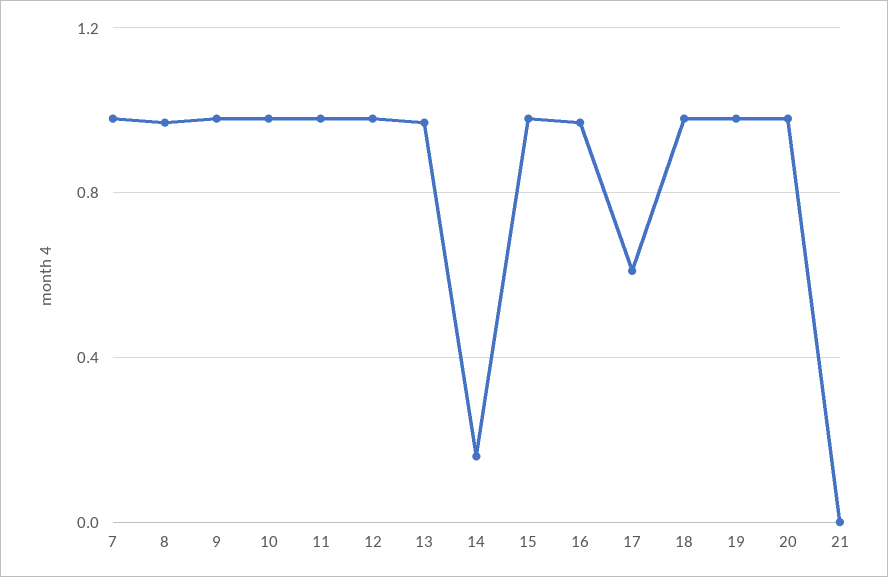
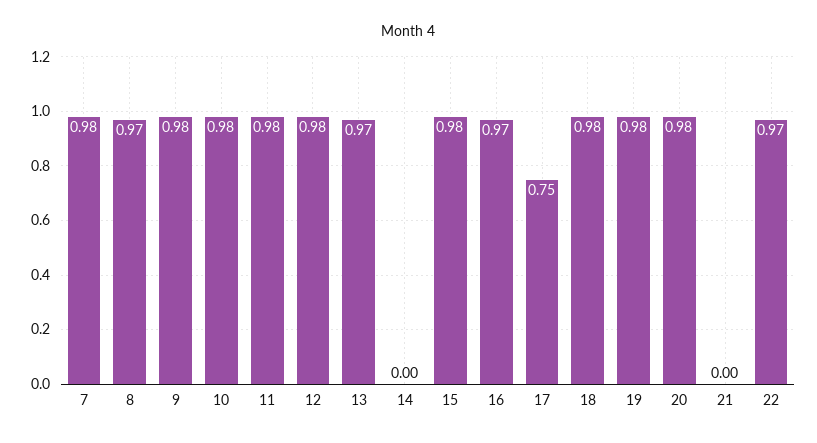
14: 0.15 -> 0
17: 0.6 -> 0.75
22: none -> 0.97

